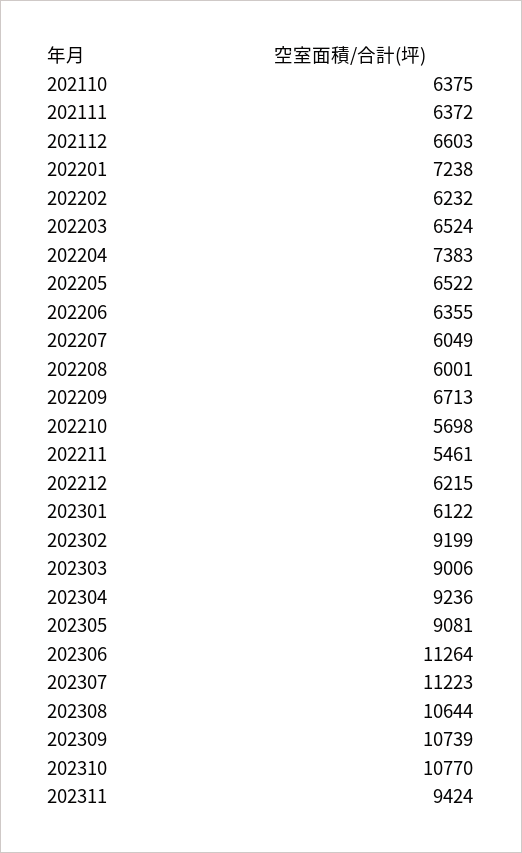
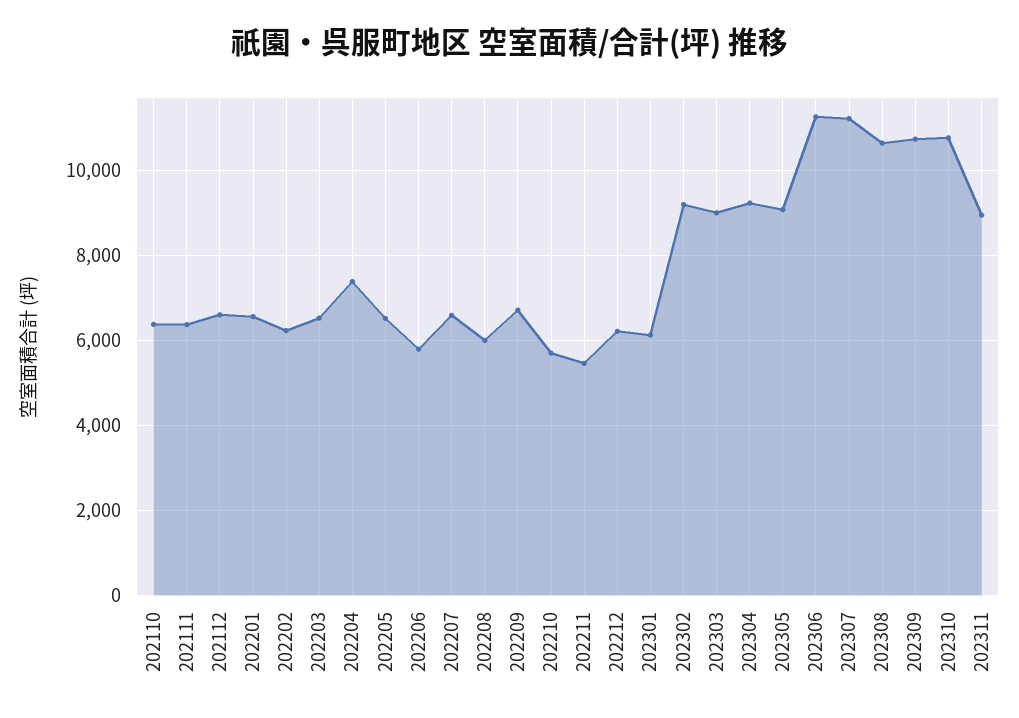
202201: 7238 -> 6600
202206: 6355 -> 5800
202207: 6049 -> 6600
202311: 9424 -> 9000

